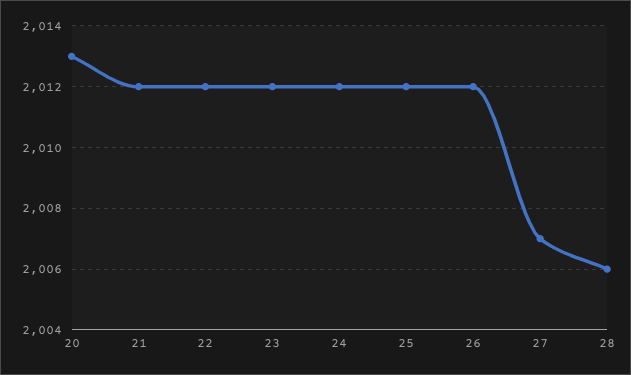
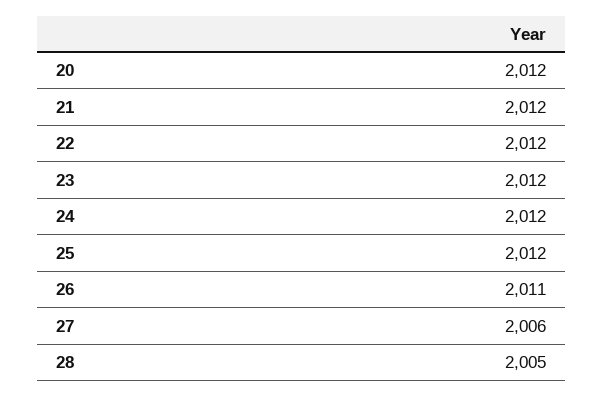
20: 2013 -> 2012
26: 2012 -> 2011
27: 2007 -> 2006
28: 2006 -> 2005

